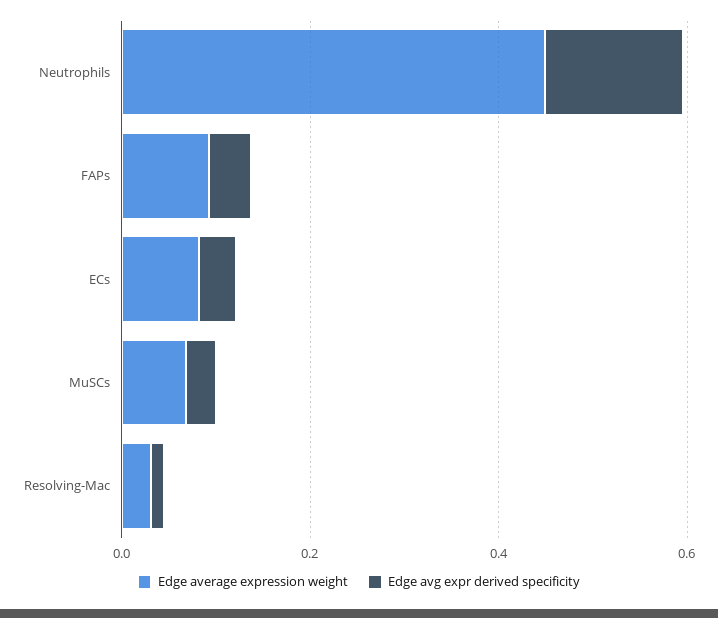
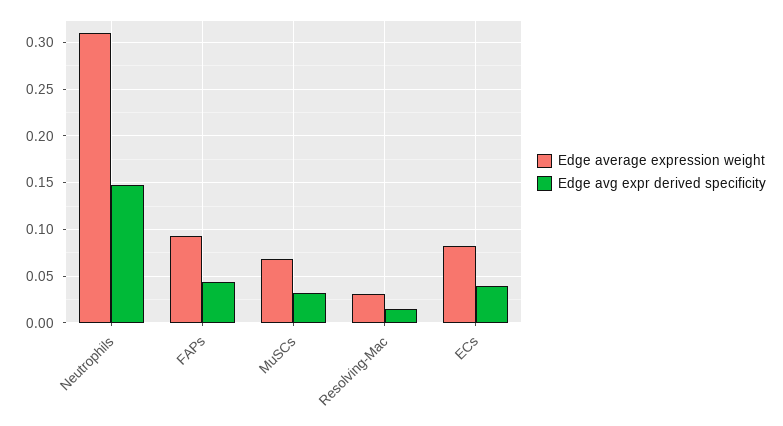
Edge average expression weight, Neutrophils: 0.45 -> 0.31

